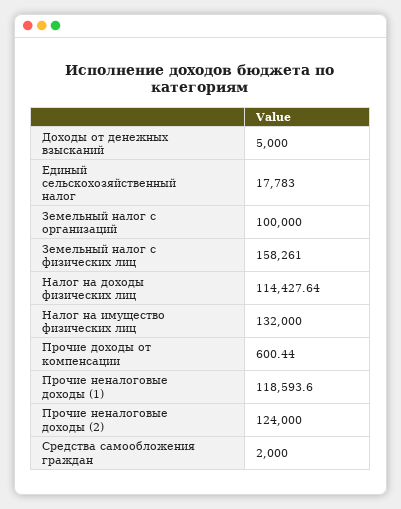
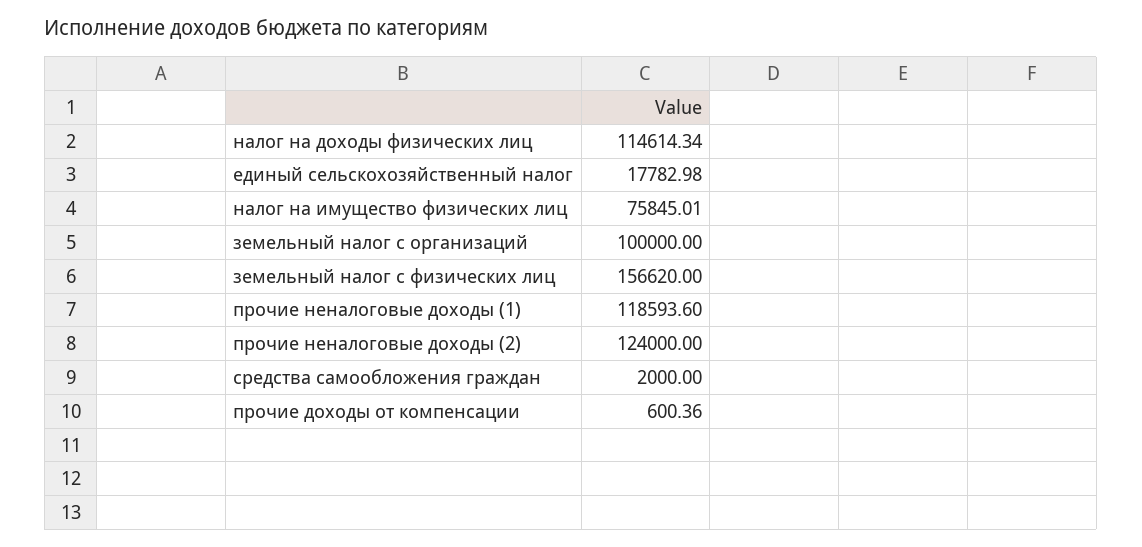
Доходы от денежных взысканий: 5000 -> none
Единый сельскохозяйственный налог: 17783 -> 17782.98
Земельный налог с физических лиц: 158261 -> 156620
Налог на доходы физических лиц: 114427.64 -> 114614.34
Налог на имущество физических лиц: 132000 -> 75845.01
Прочие доходы от компенсации: 600.44 -> 600.36

